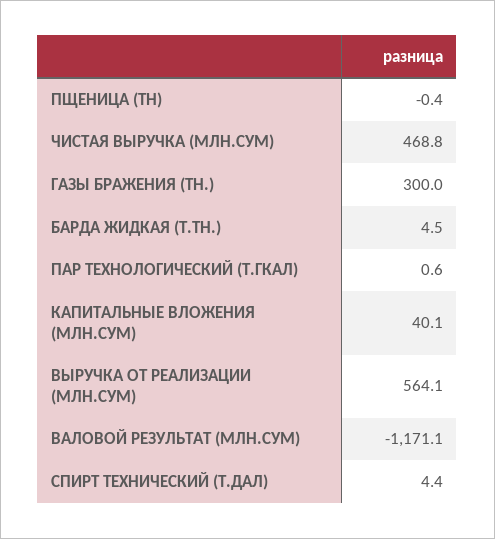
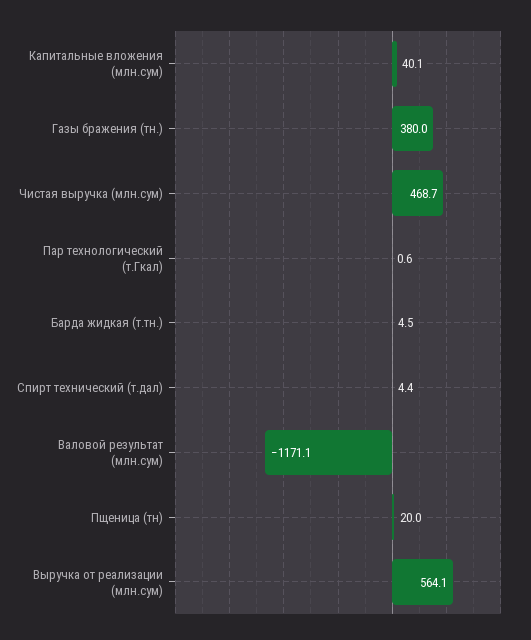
ПЩЕНИЦА (ТН): -0.4 -> 20
ЧИСТАЯ ВЫРУЧКА (МЛН.СУМ): 468.8 -> 468.7
ГАЗЫ БРАЖЕНИЯ (ТН.): 300 -> 380

